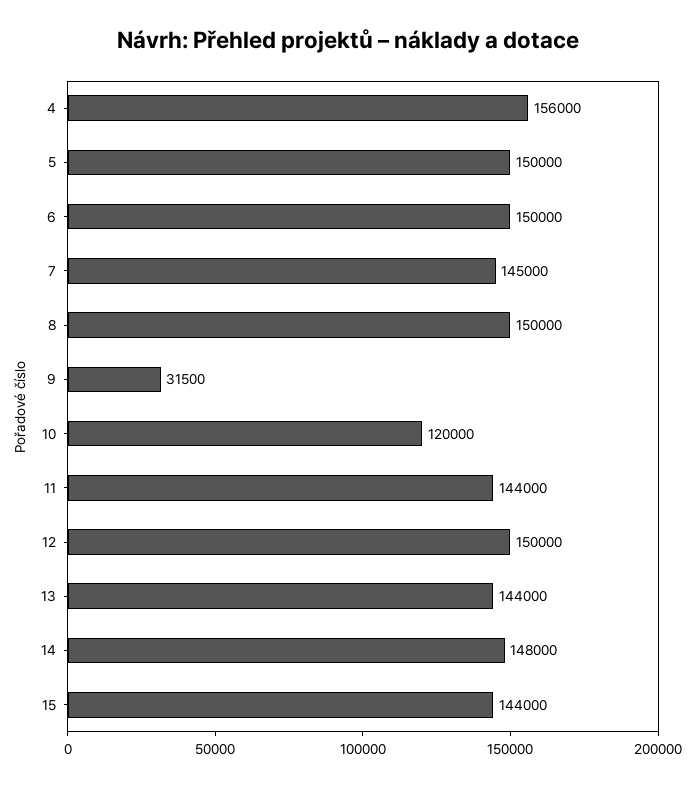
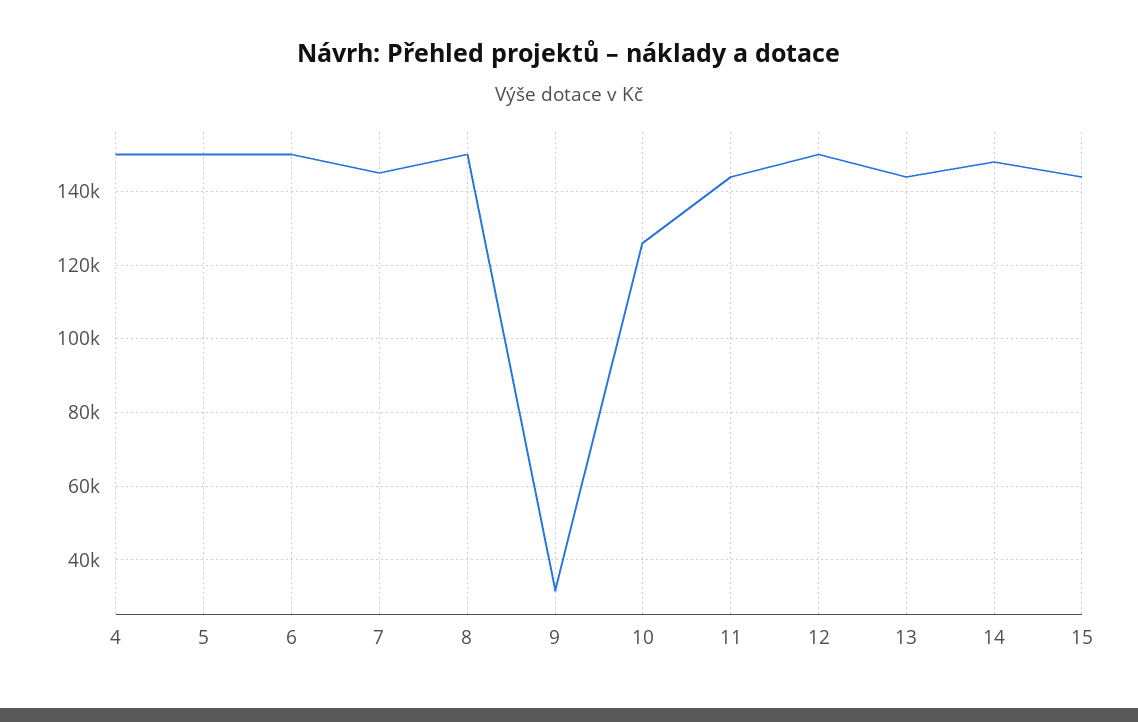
4: 156000 -> 150000
10: 120000 -> 126000

